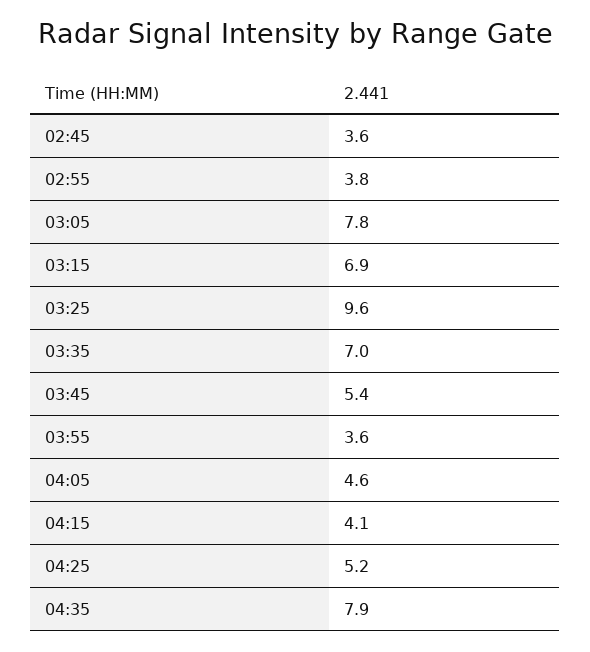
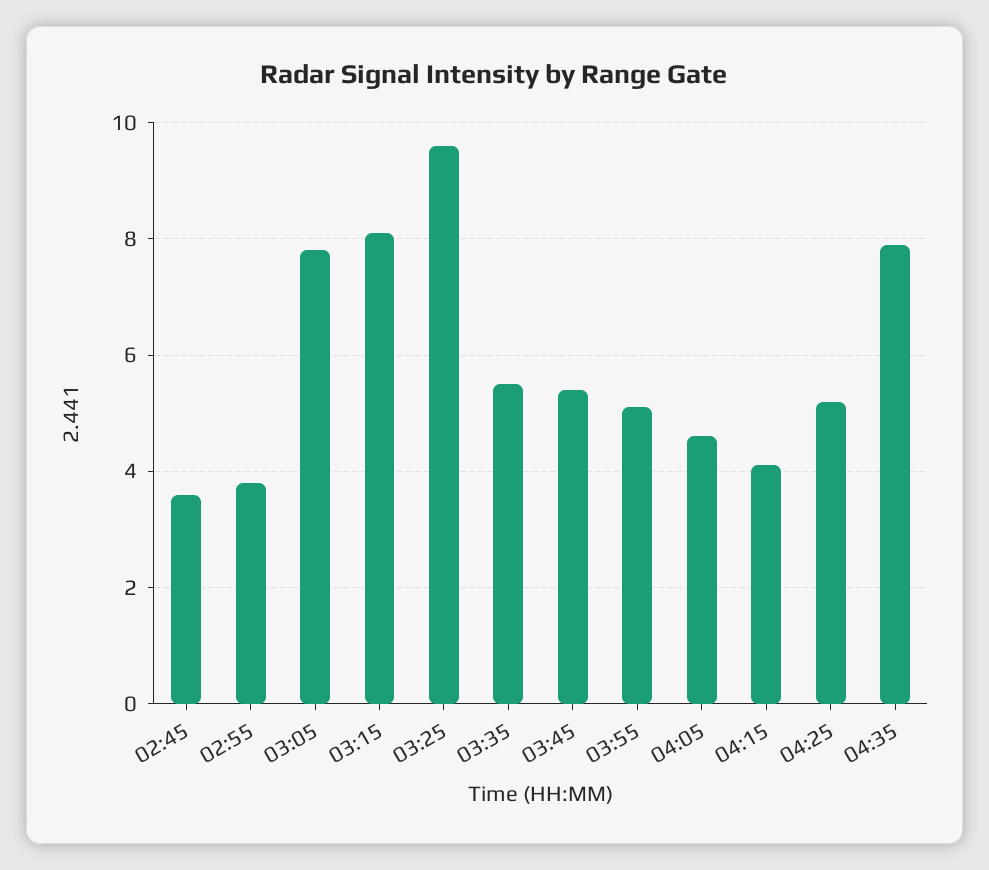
03:15: 6.9 -> 8
03:35: 7 -> 5.5
03:55: 3.6 -> 5

